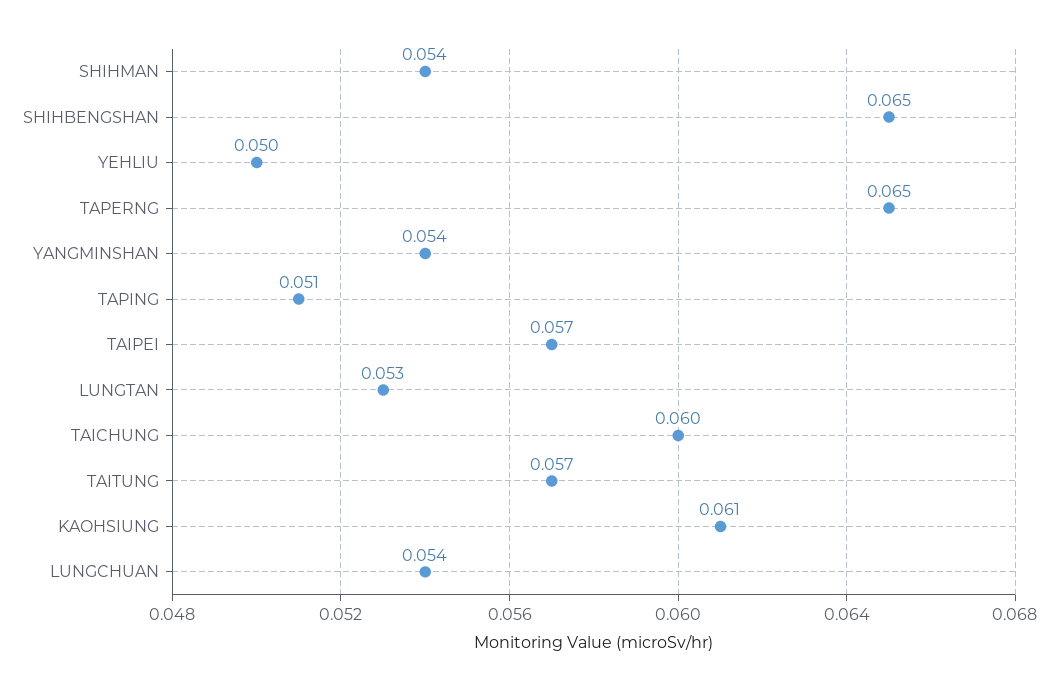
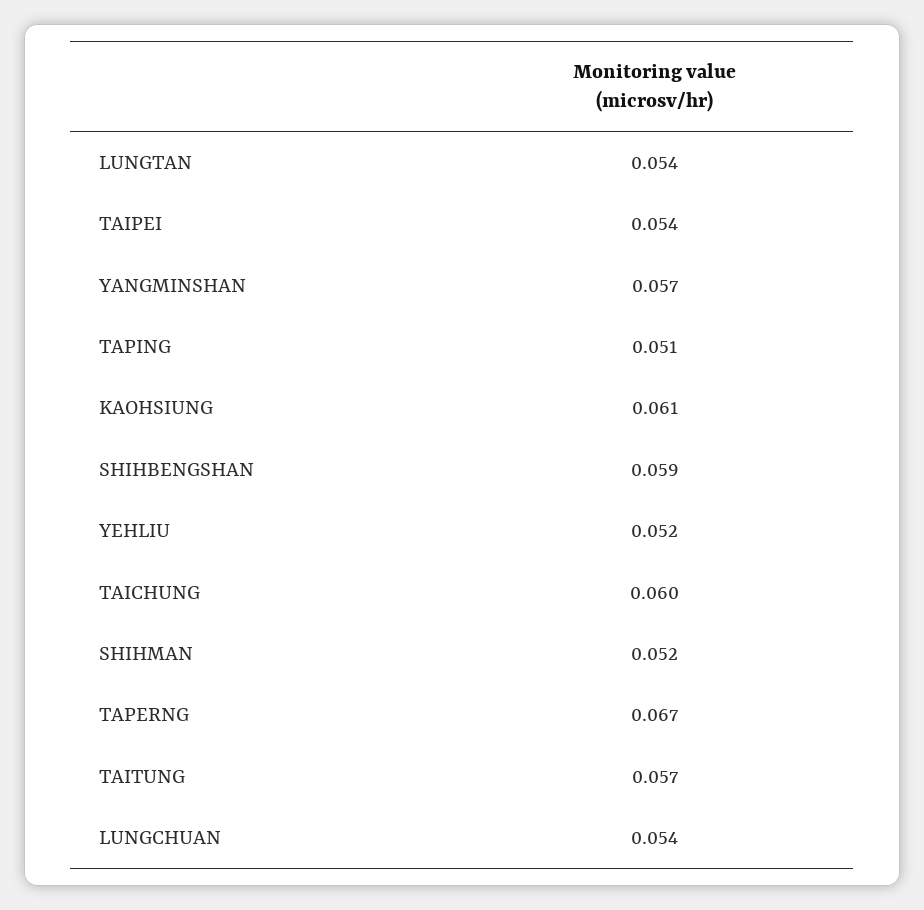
SHIHMAN: 0.054 -> 0.052
SHIHBENGSHAN: 0.065 -> 0.059
YEHLIU: 0.05 -> 0.052
TAPERNG: 0.065 -> 0.067
YANGMINSHAN: 0.054 -> 0.057
TAIPEI: 0.057 -> 0.054
LUNGTAN: 0.053 -> 0.054

